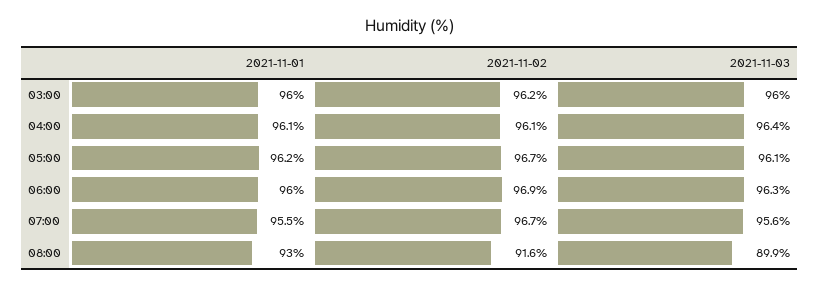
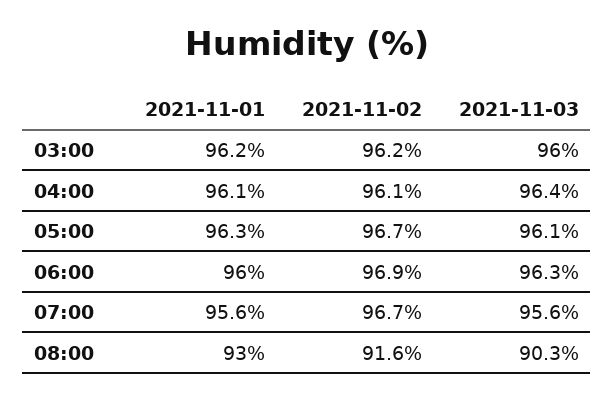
2021-11-01, 03:00: 96 -> 96.2
2021-11-01, 05:00: 96.2 -> 96.3
2021-11-01, 07:00: 95.5 -> 95.6
2021-11-03, 08:00: 89.9 -> 90.3

